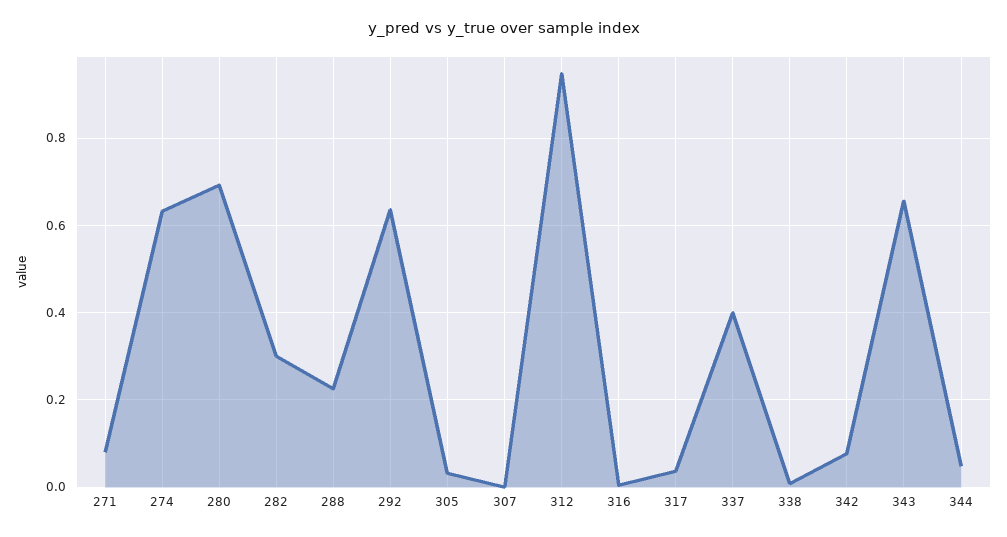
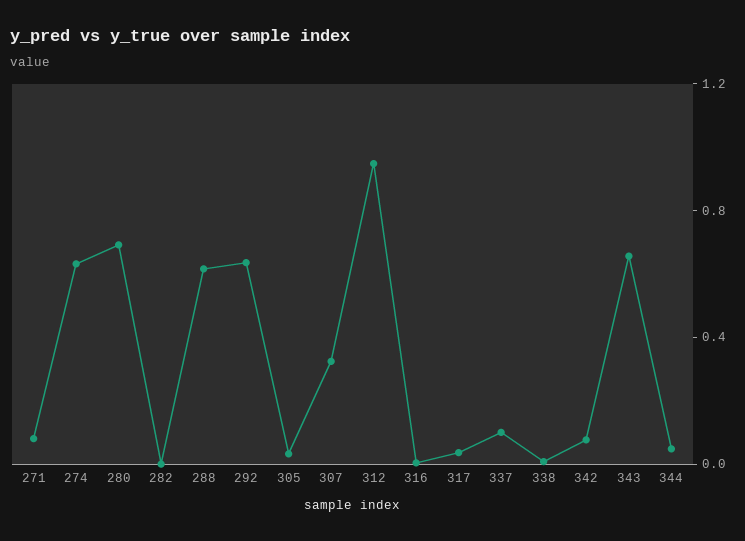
282: 0.3 -> 0
288: 0.22 -> 0.6
307: 0 -> 0.3
337: 0.4 -> 0.1

